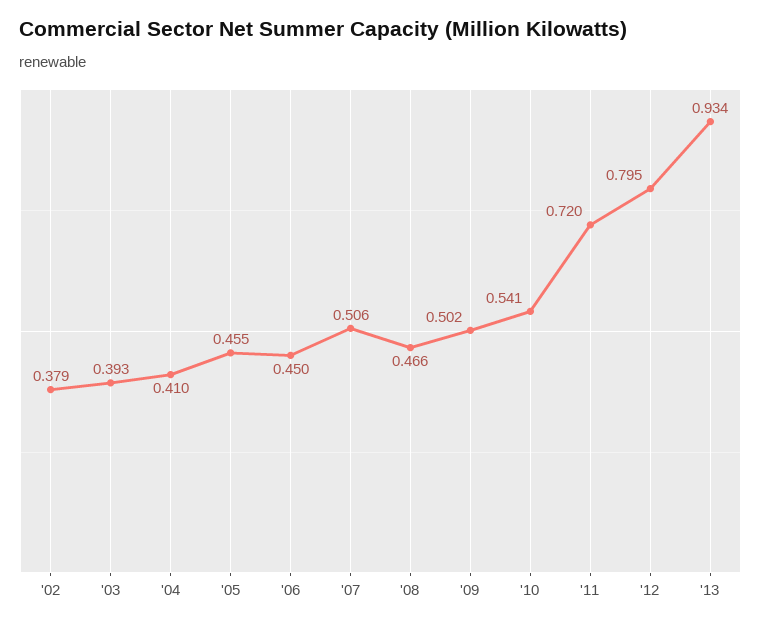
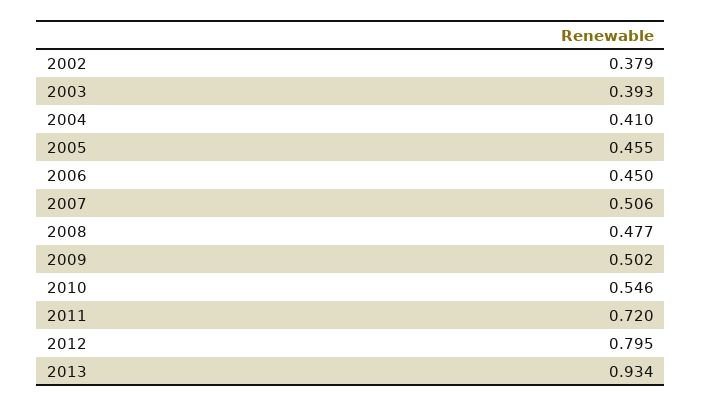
'08: 0.466 -> 0.477
'10: 0.541 -> 0.546

